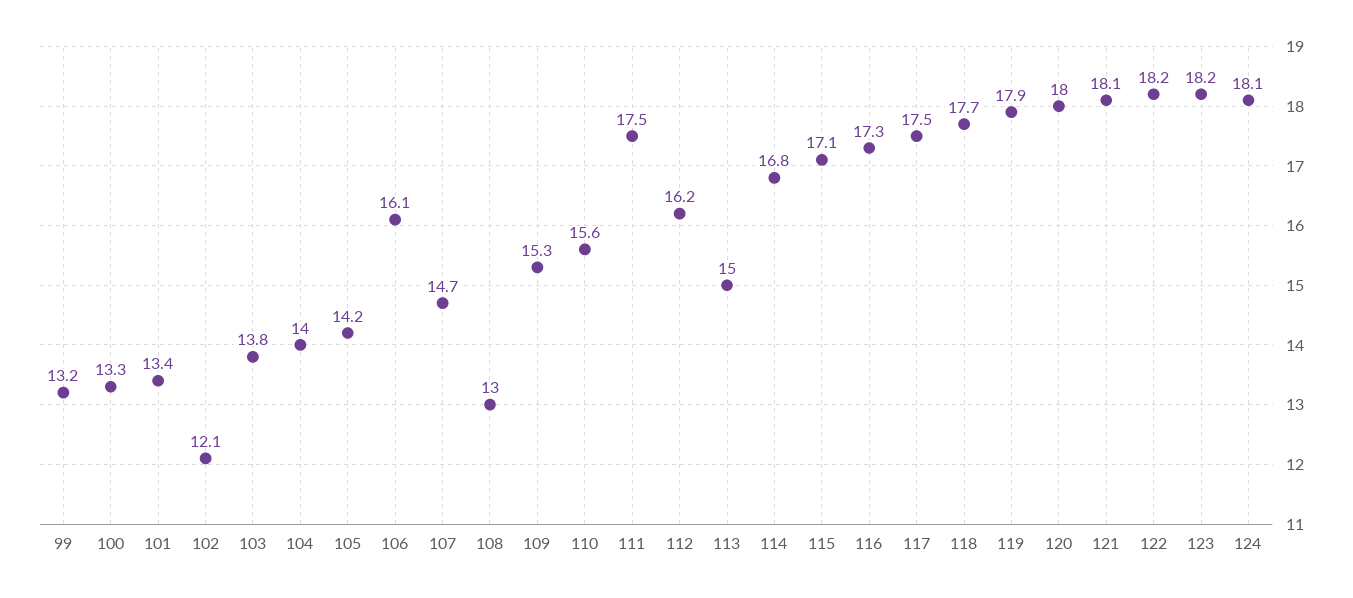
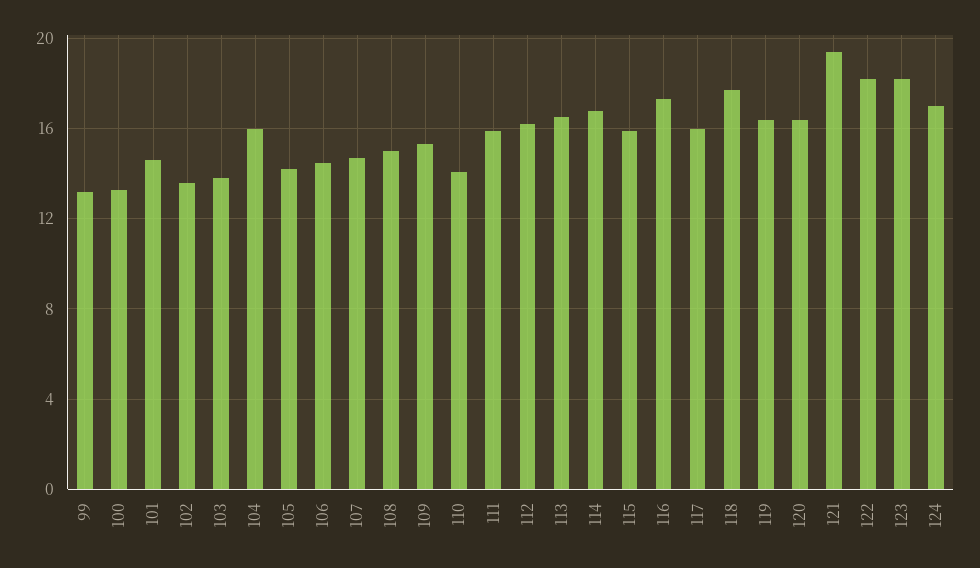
101: 13.4 -> 14.5
102: 12.1 -> 13.5
104: 14 -> 16
106: 16.1 -> 14.5
108: 13 -> 15
110: 15.6 -> 14
111: 17.5 -> 16
113: 15 -> 16.5
115: 17.1 -> 16
117: 17.5 -> 16
119: 17.9 -> 16.5
120: 18 -> 16.5
121: 18.1 -> 19.5
124: 18.1 -> 17

